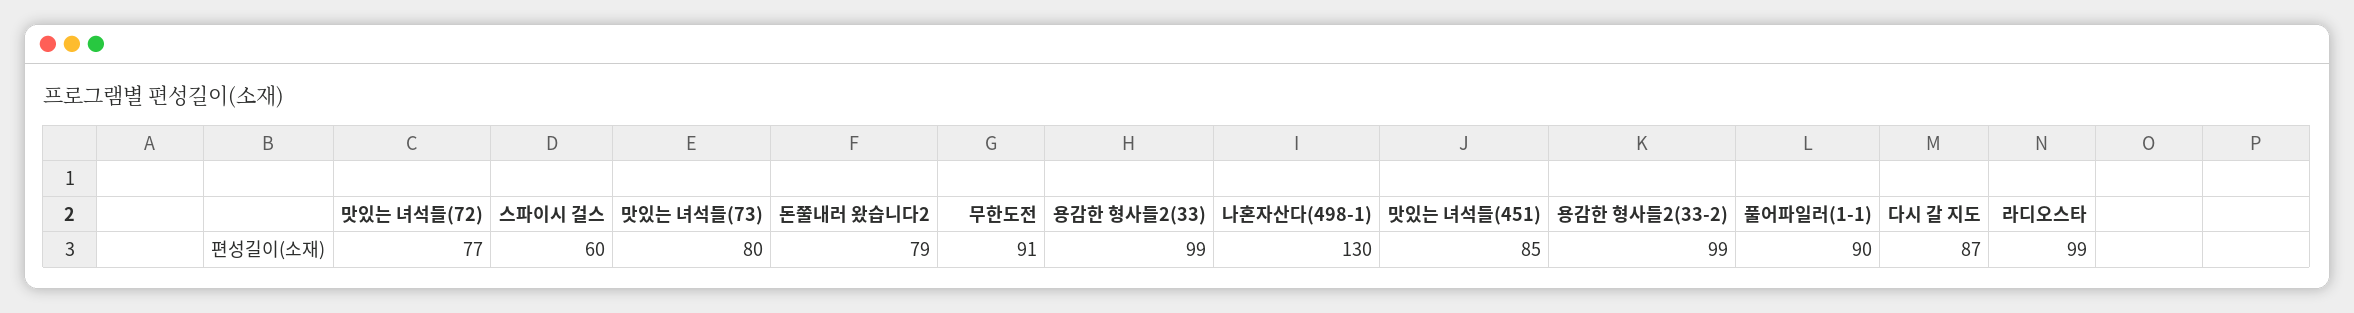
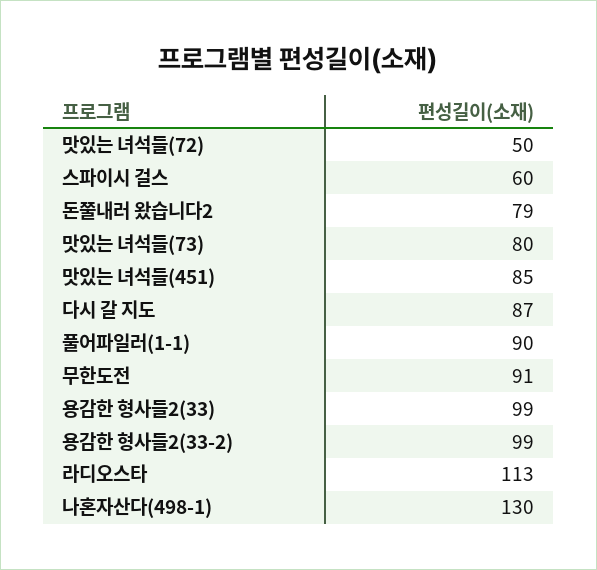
맛있는 녀석들(72): 77 -> 50
라디오스타: 99 -> 113

